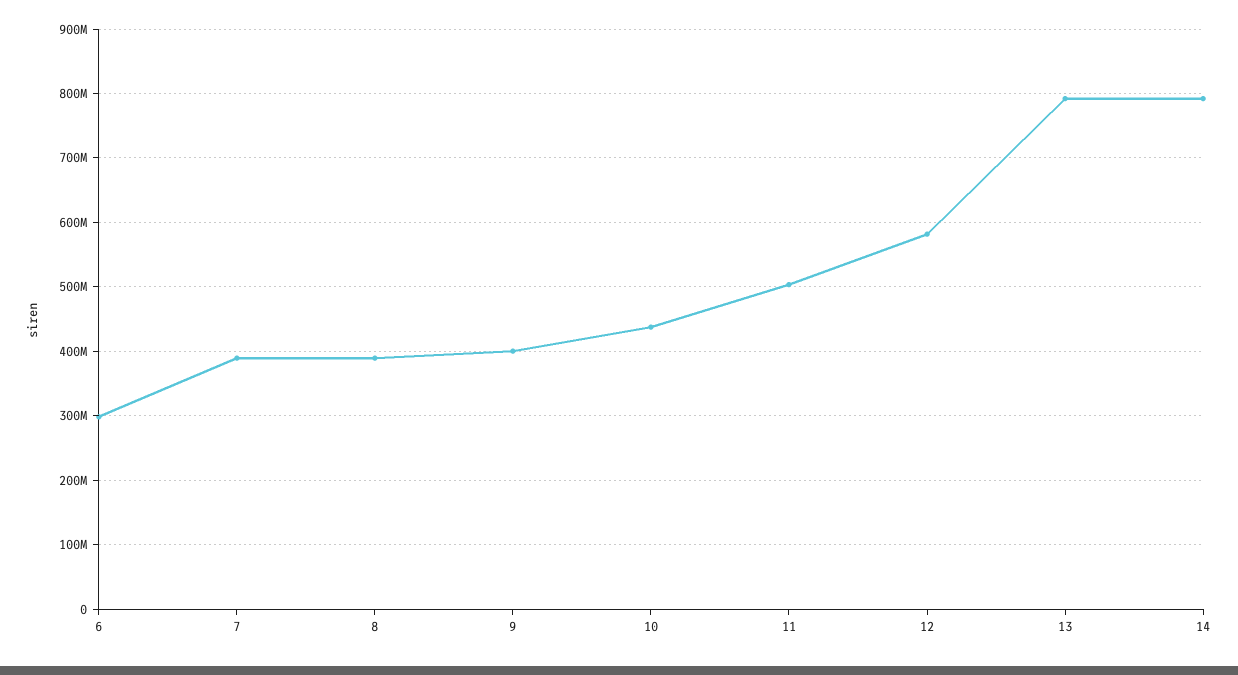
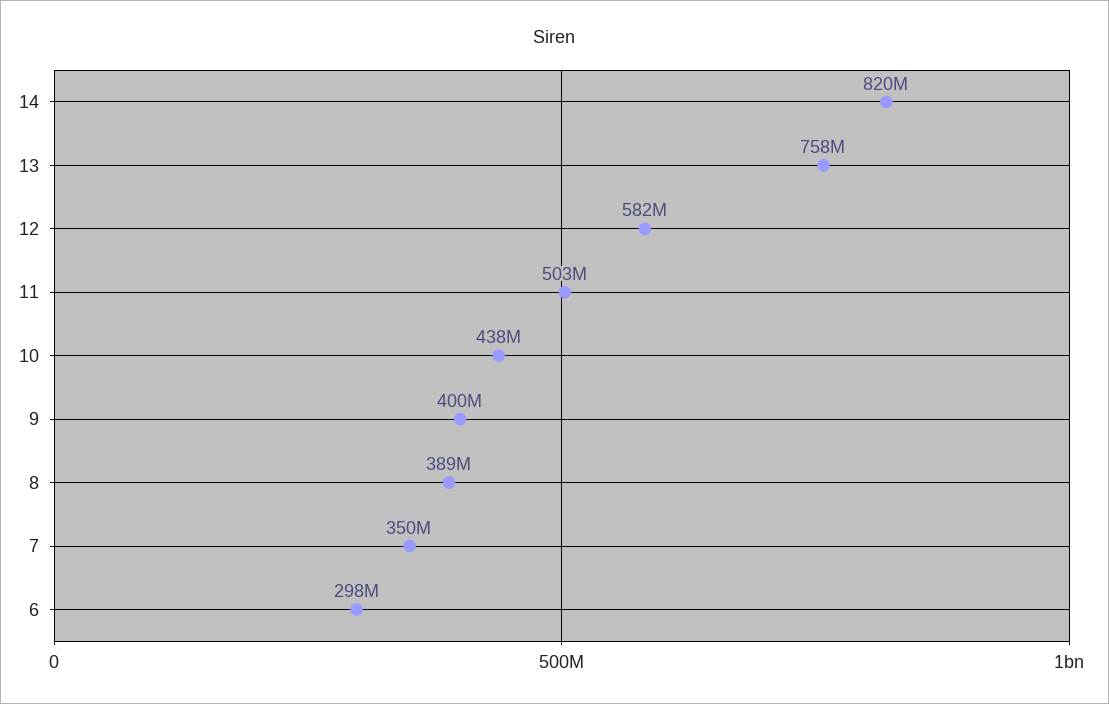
7: 390000000 -> 350000000
13: 790000000 -> 758000000
14: 790000000 -> 820000000

